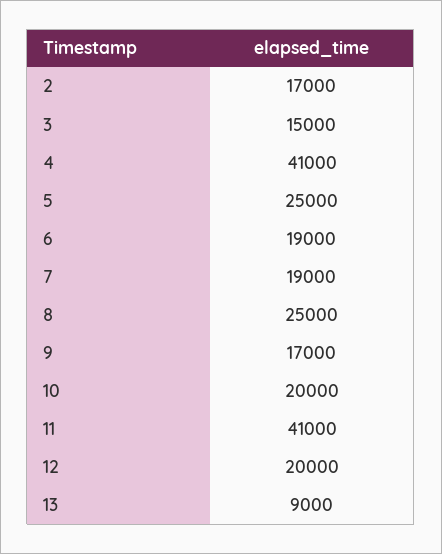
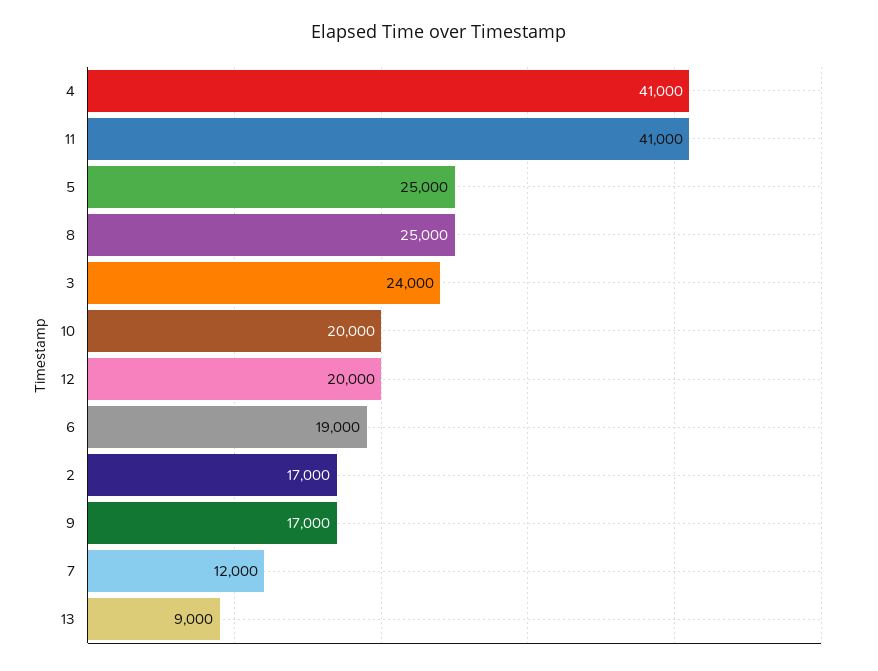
3: 15000 -> 24000
7: 19000 -> 12000

